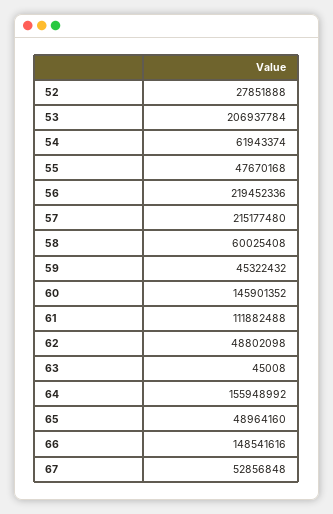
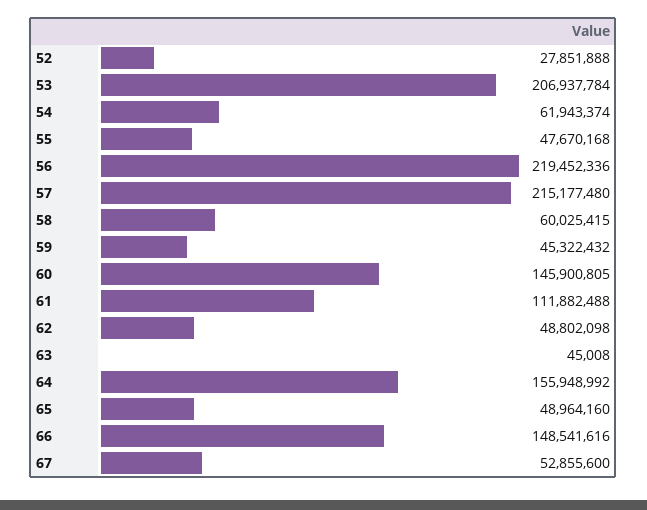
58: 60025408 -> 60025415
60: 145901352 -> 145900805
67: 52856848 -> 52855600

